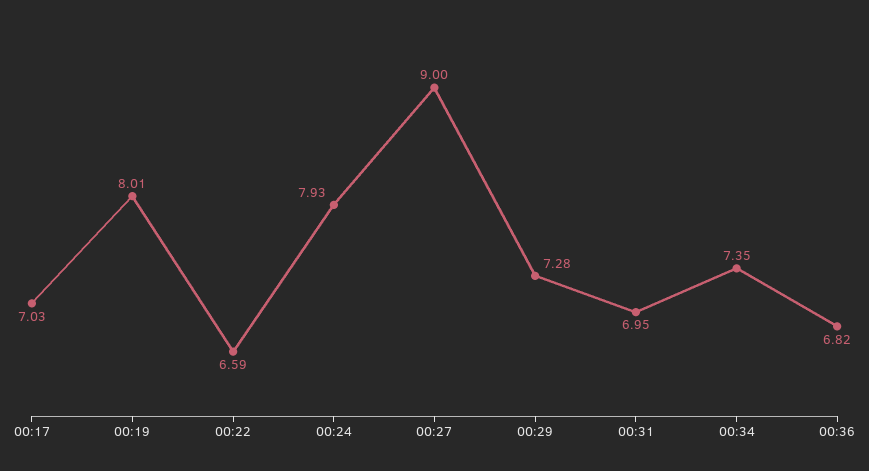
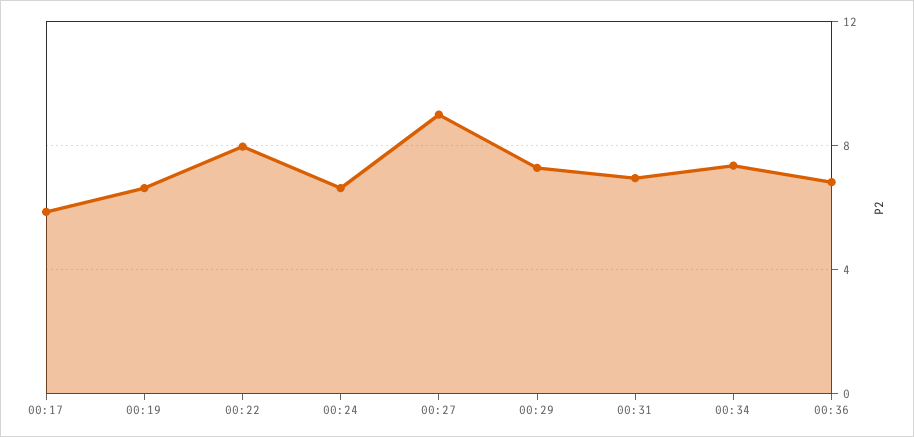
00:17: 7.03 -> 6
00:19: 8.01 -> 6.5
00:22: 6.59 -> 8
00:24: 7.93 -> 6.5

